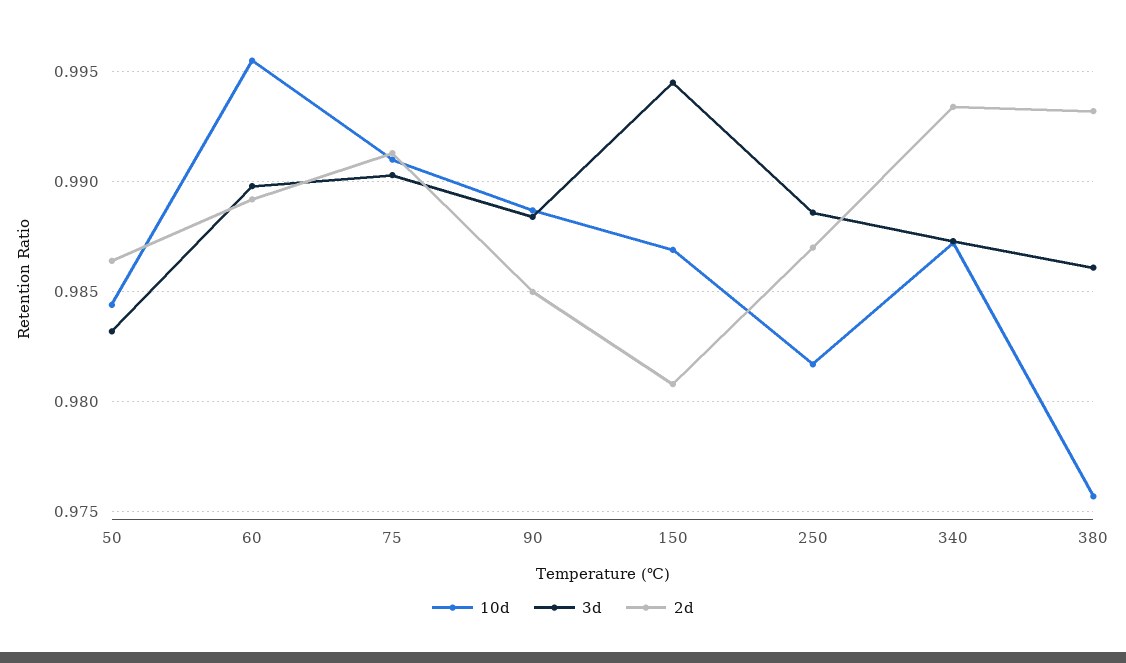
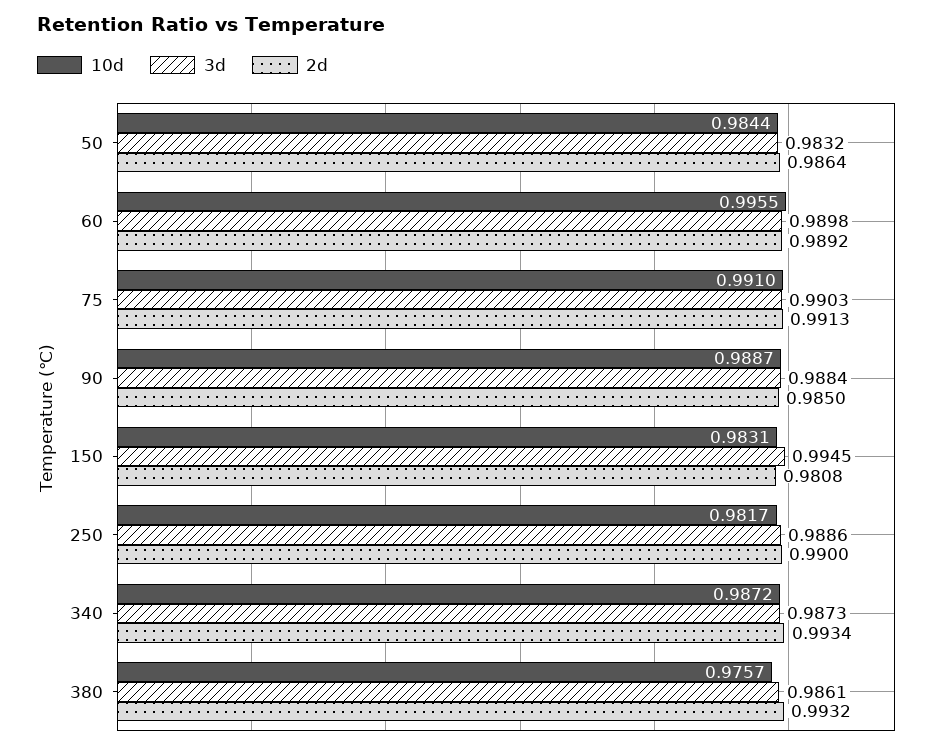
10d, 150: 0.987 -> 0.9831
2d, 250: 0.987 -> 0.99

